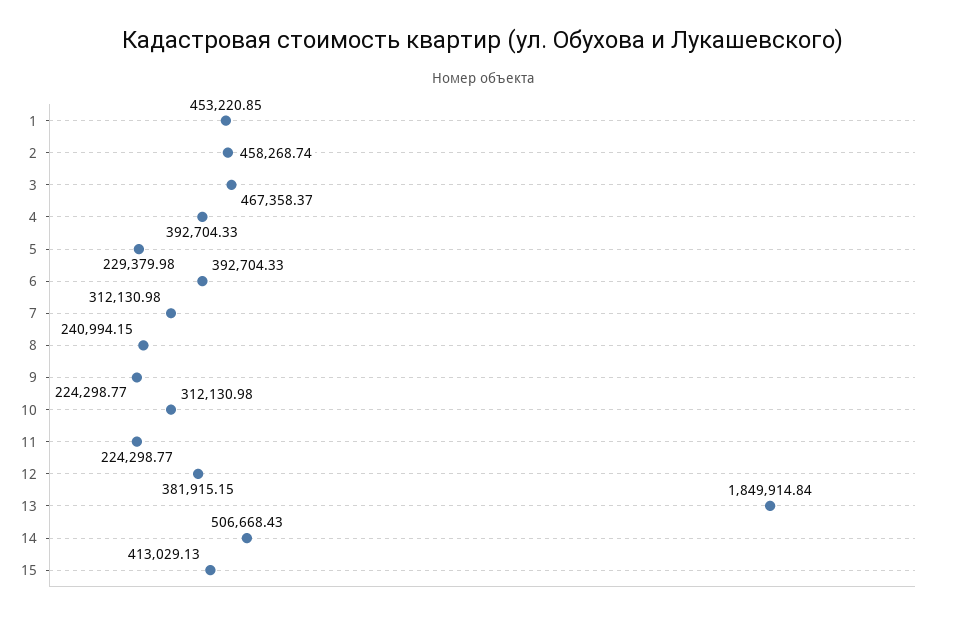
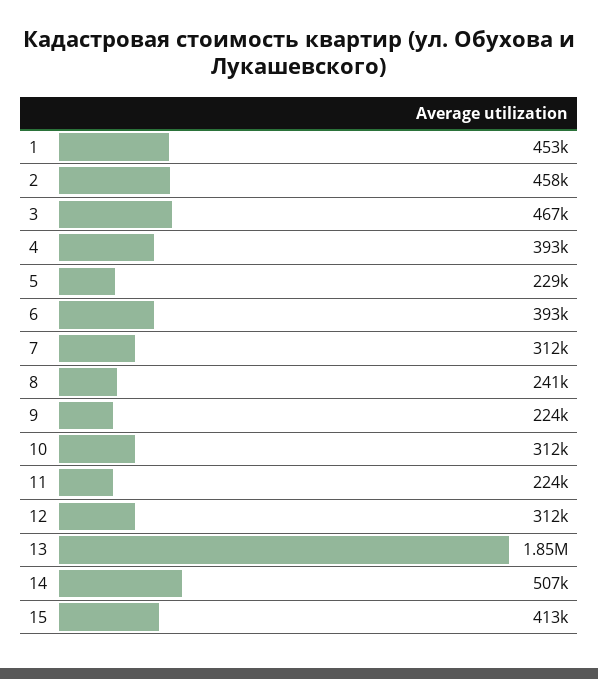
12: 381915.15 -> 312000

